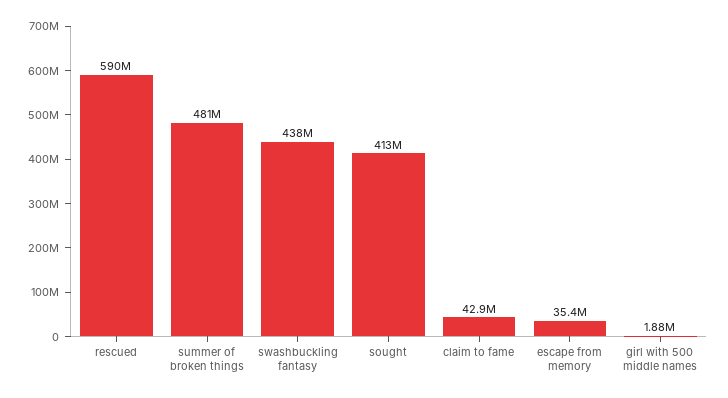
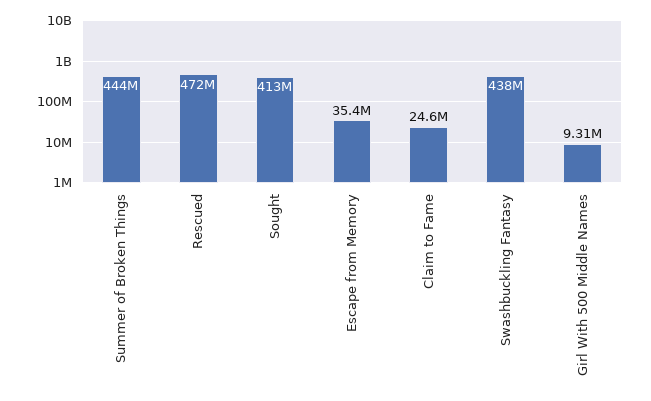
rescued: 590000000 -> 472000000
summer of broken things: 481000000 -> 444000000
claim to fame: 42900000 -> 24600000
girl with 500 middle names: 1880000 -> 9310000

